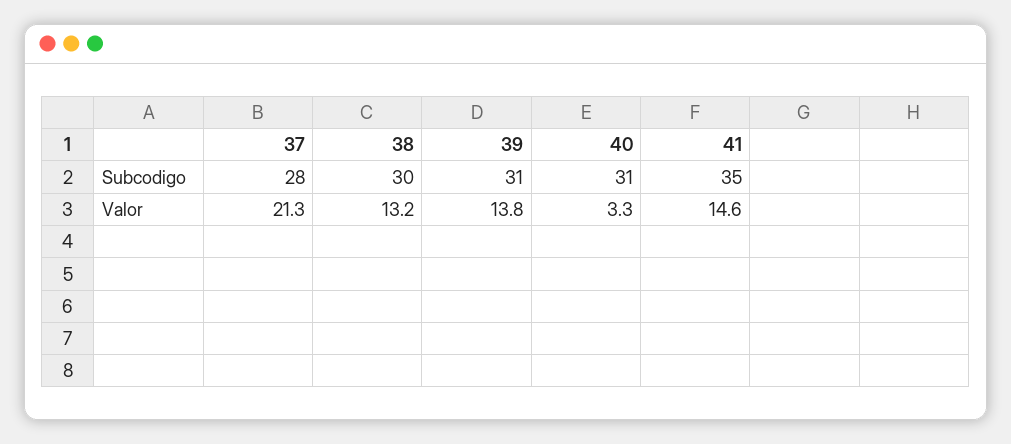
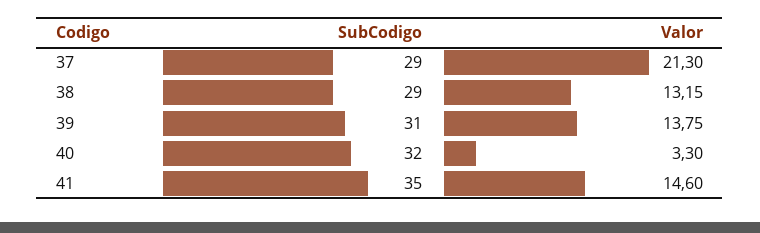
37, Subcodigo: 28 -> 29
38, Subcodigo: 30 -> 29
40, Subcodigo: 31 -> 32

